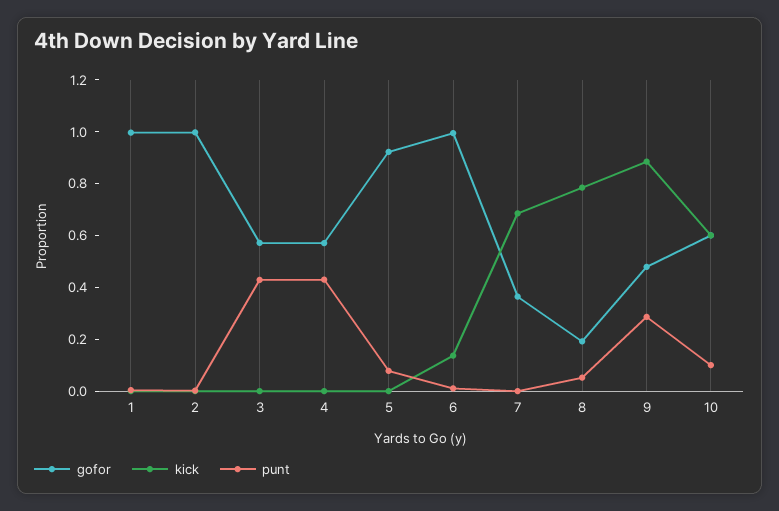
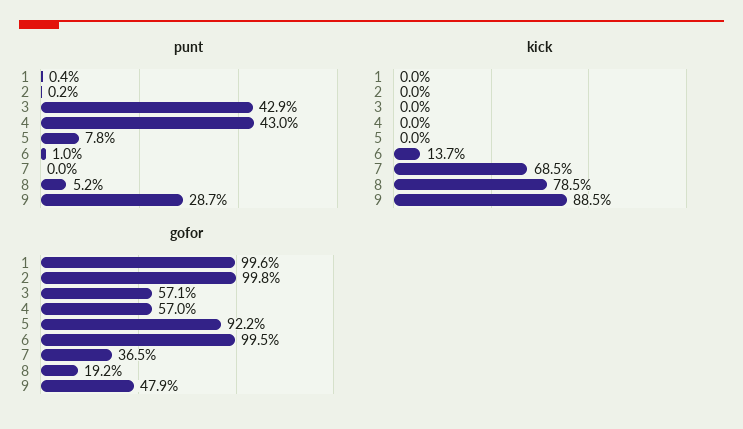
gofor, 10: 0.6 -> none
kick, 10: 0.6 -> none
punt, 10: 0.1 -> none

